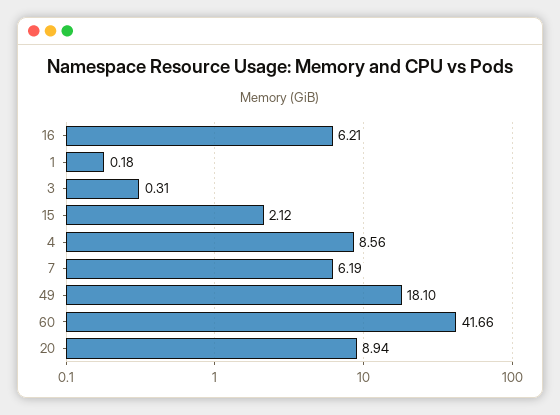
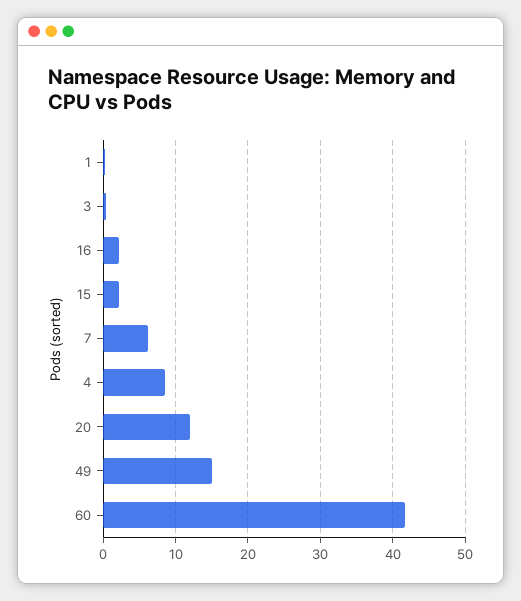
16: 6.21 -> 2
49: 18.1 -> 15
20: 8.94 -> 12

